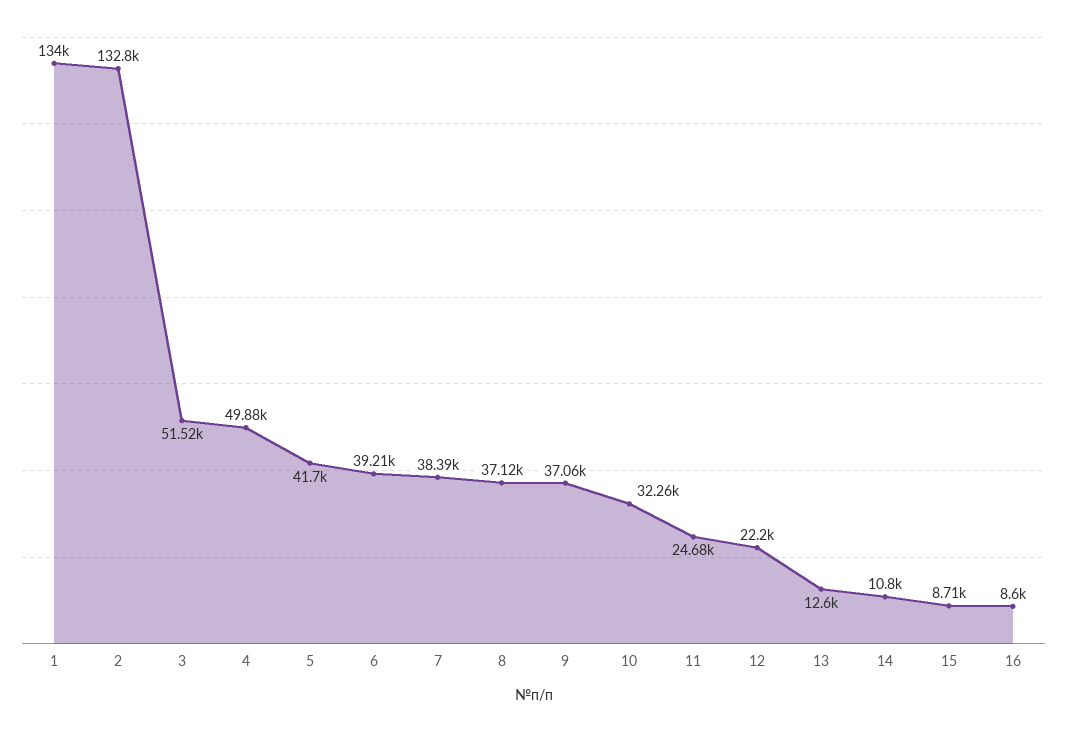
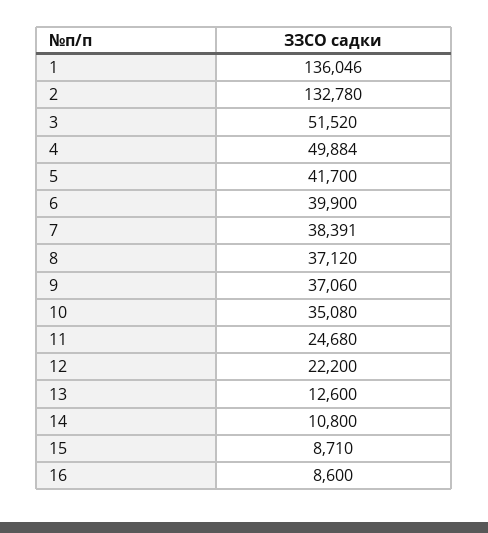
1: 134000 -> 136046
6: 39210 -> 39900
10: 32260 -> 35080

